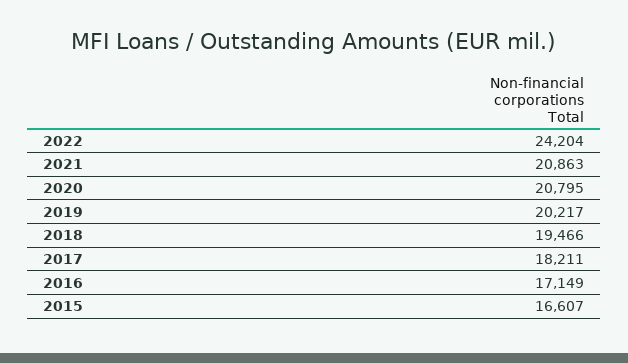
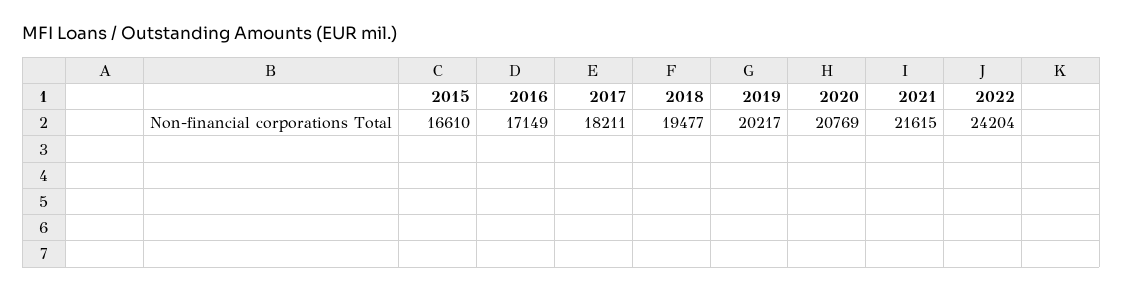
2021: 20863 -> 21615
2020: 20795 -> 20769
2018: 19466 -> 19477
2015: 16607 -> 16610

